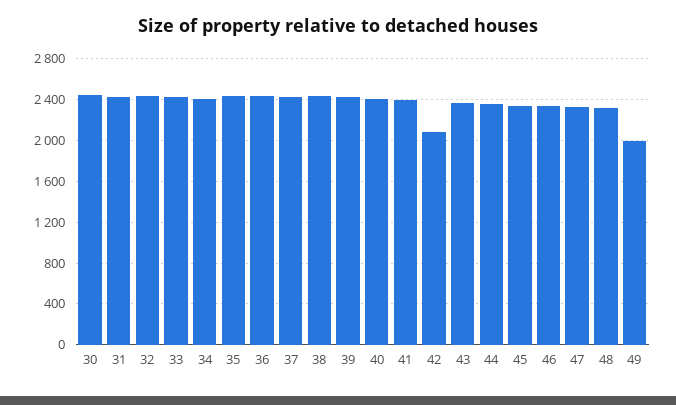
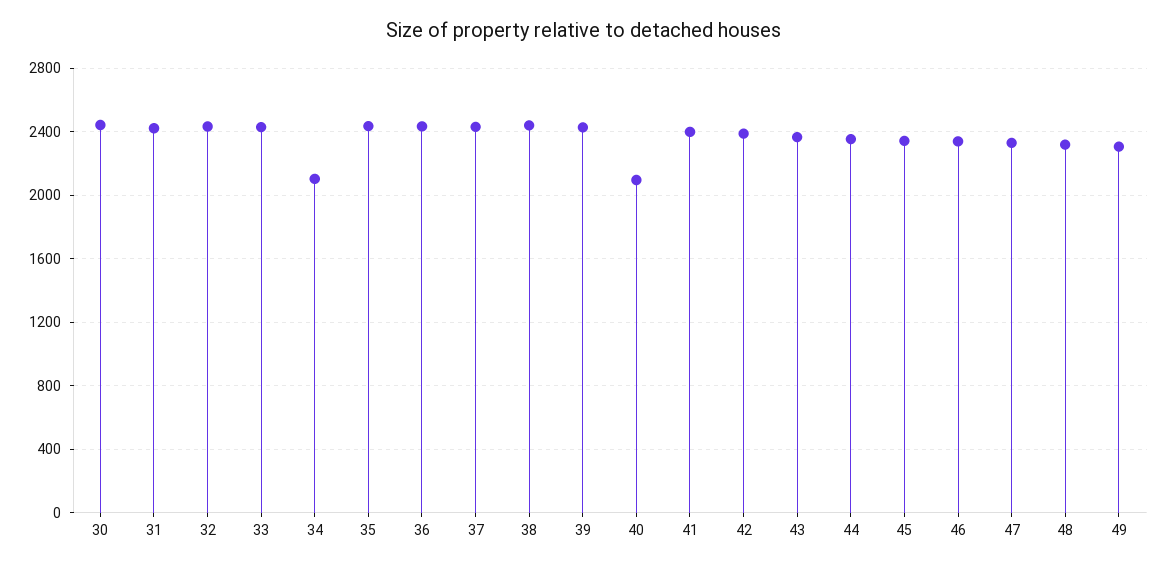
34: 2400 -> 2100
40: 2400 -> 2100
42: 2100 -> 2400
49: 2000 -> 2300

